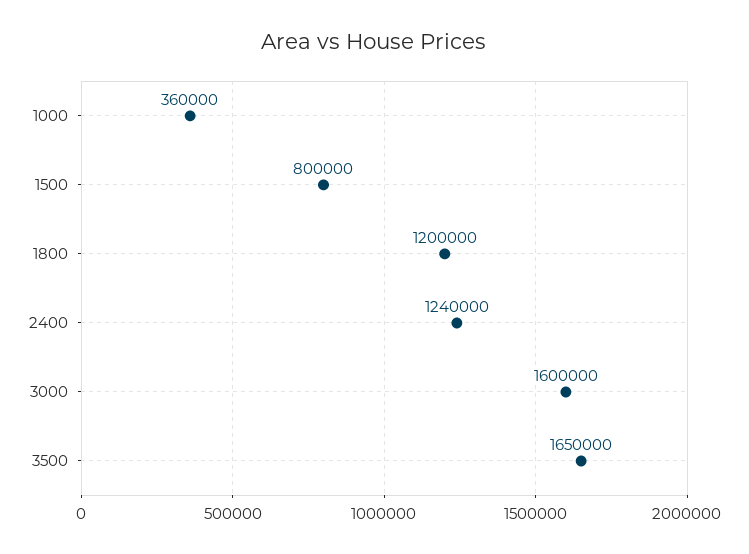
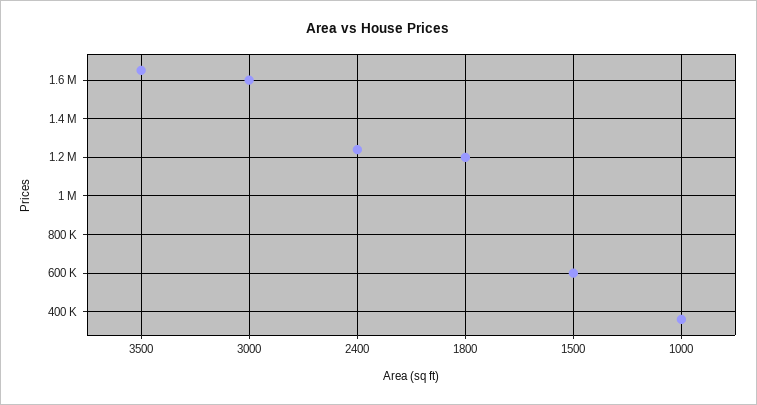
1500: 800000 -> 600000

